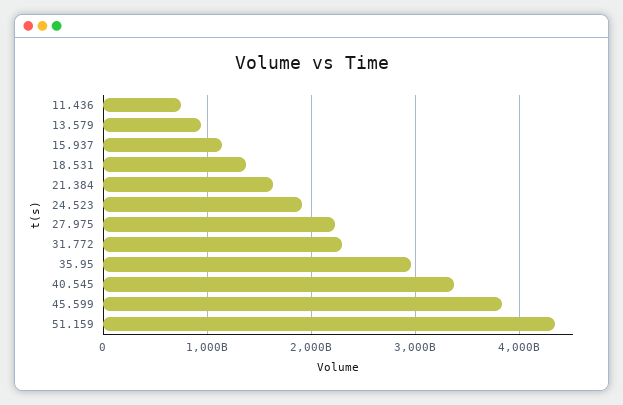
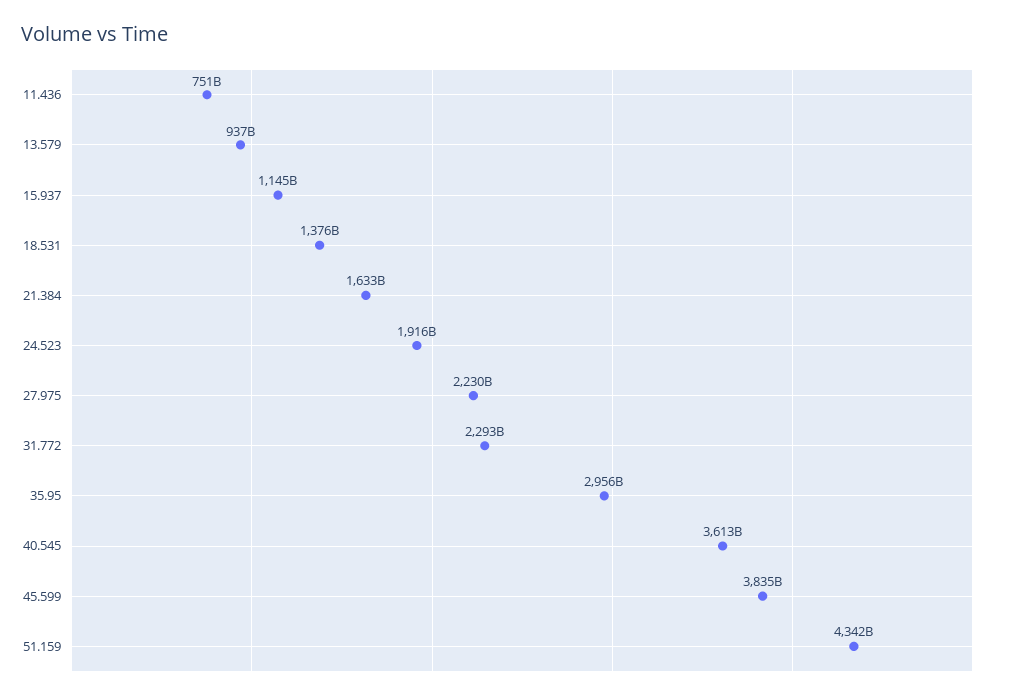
40.545: 3400000000000 -> 3613000000000

